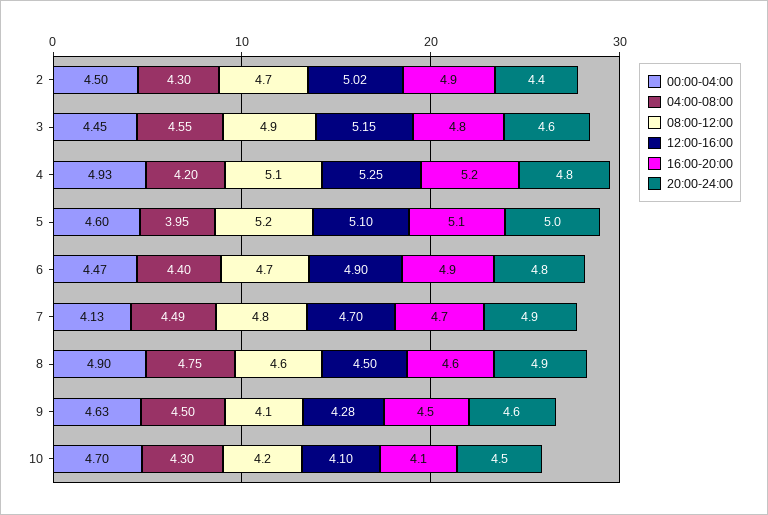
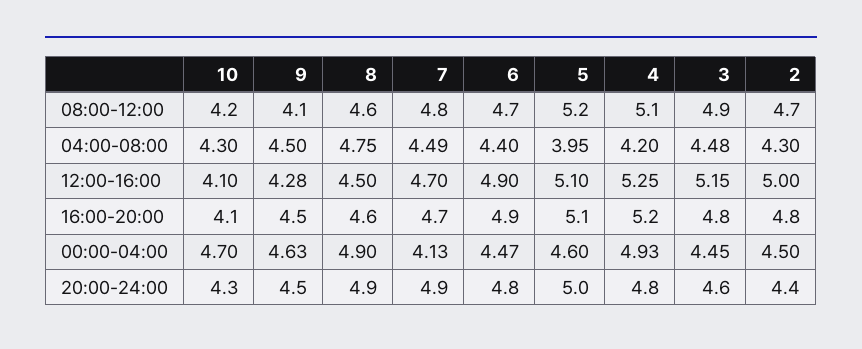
12:00-16:00, 2: 5.02 -> 5
16:00-20:00, 2: 4.9 -> 4.8
04:00-08:00, 3: 4.55 -> 4.48
20:00-24:00, 9: 4.6 -> 4.5
20:00-24:00, 10: 4.5 -> 4.3

